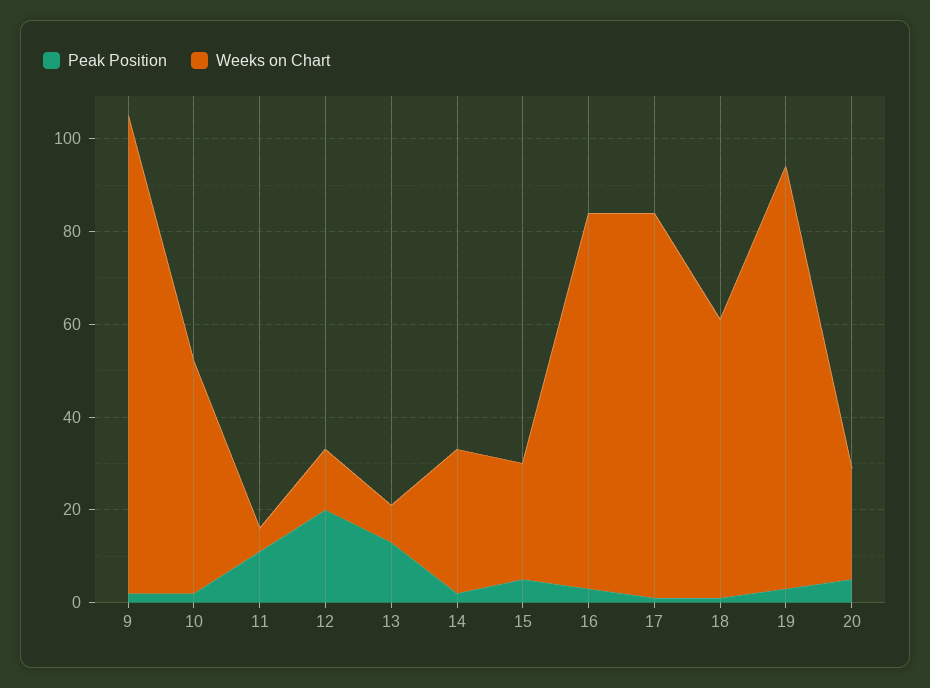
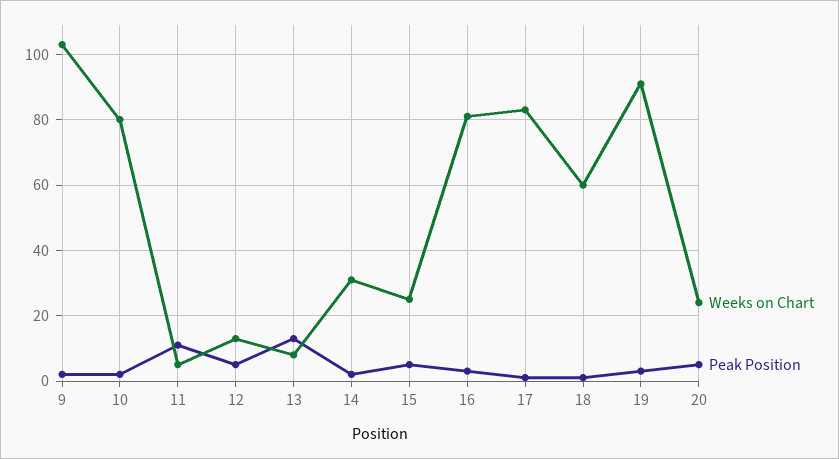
Weeks on Chart, 10: 50 -> 80
Peak Position, 12: 20 -> 5

